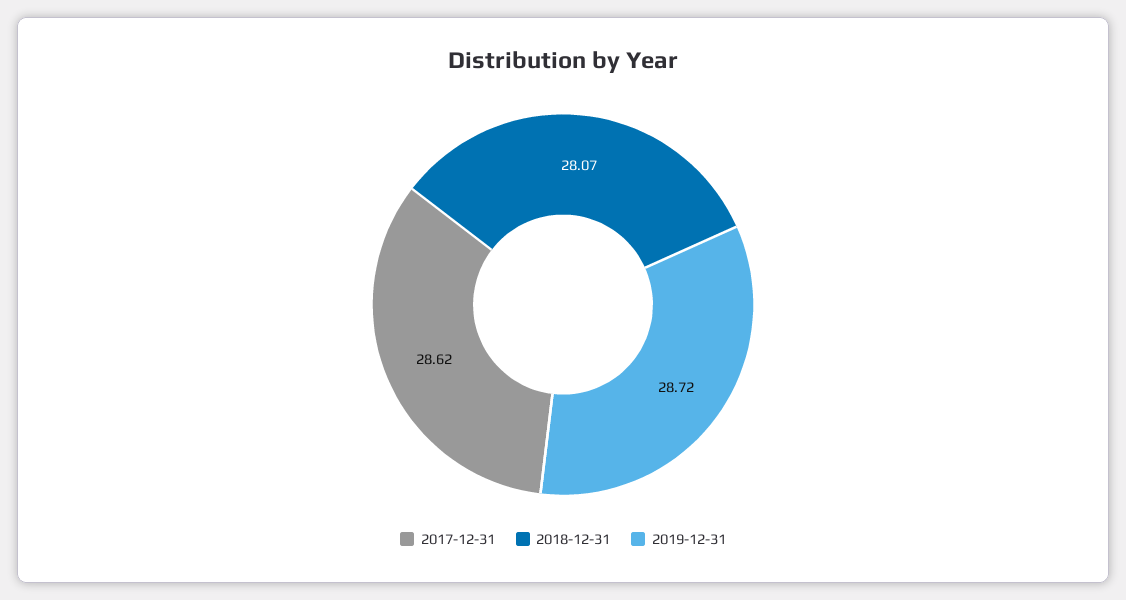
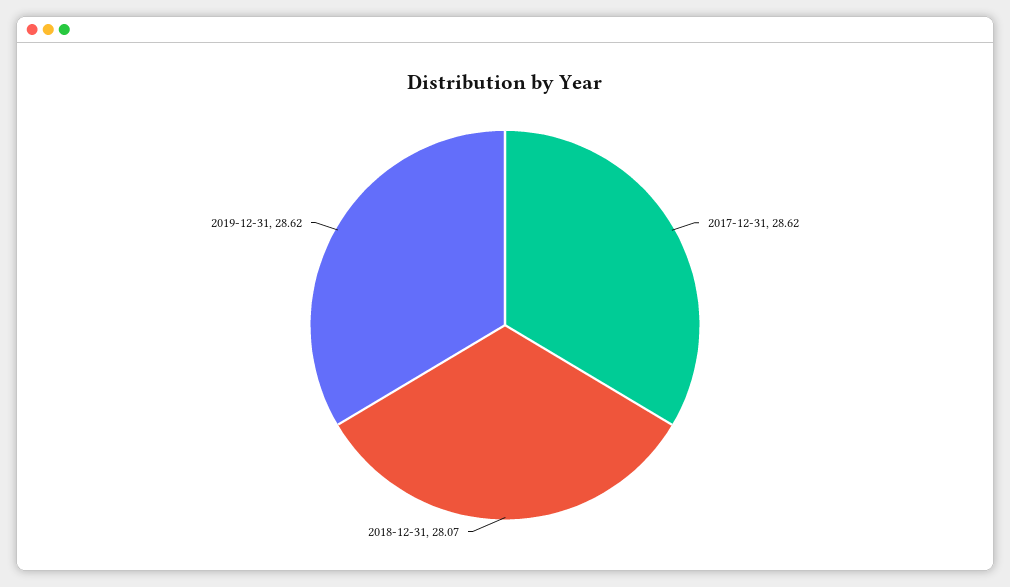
2019-12-31: 28.72 -> 28.62

